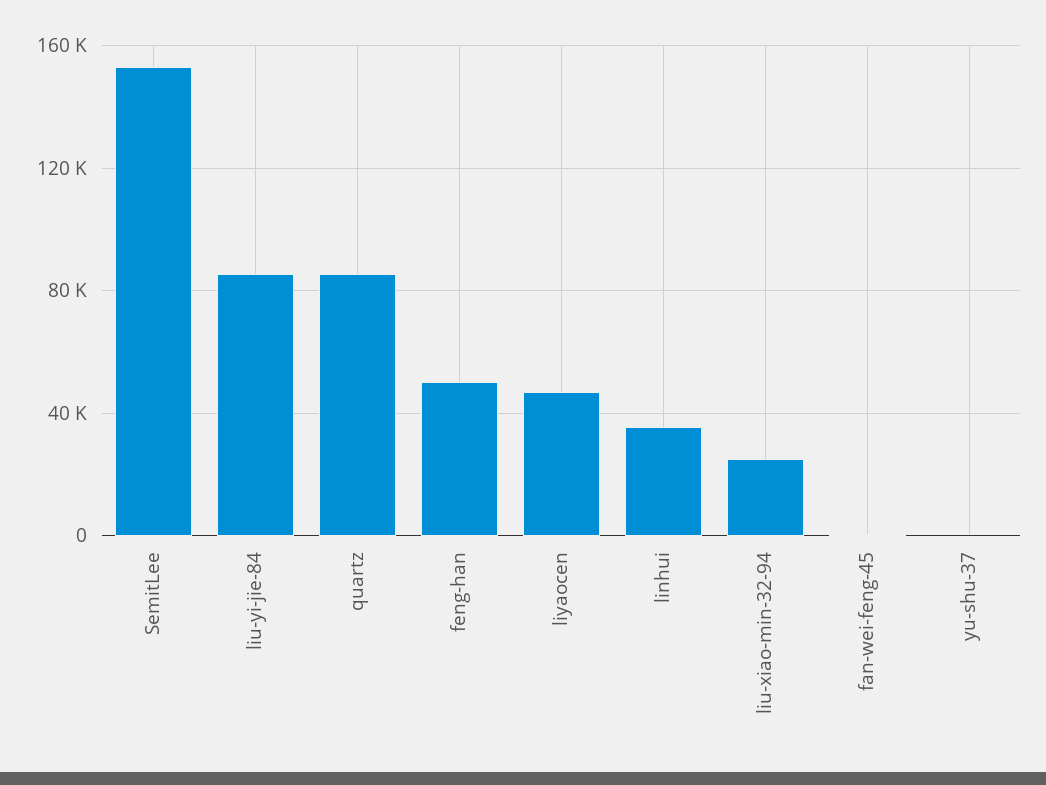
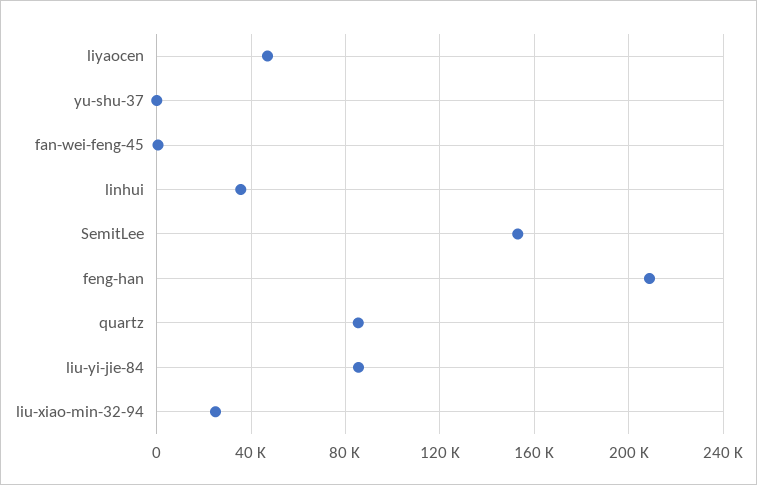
feng-han: 50000 -> 210000

